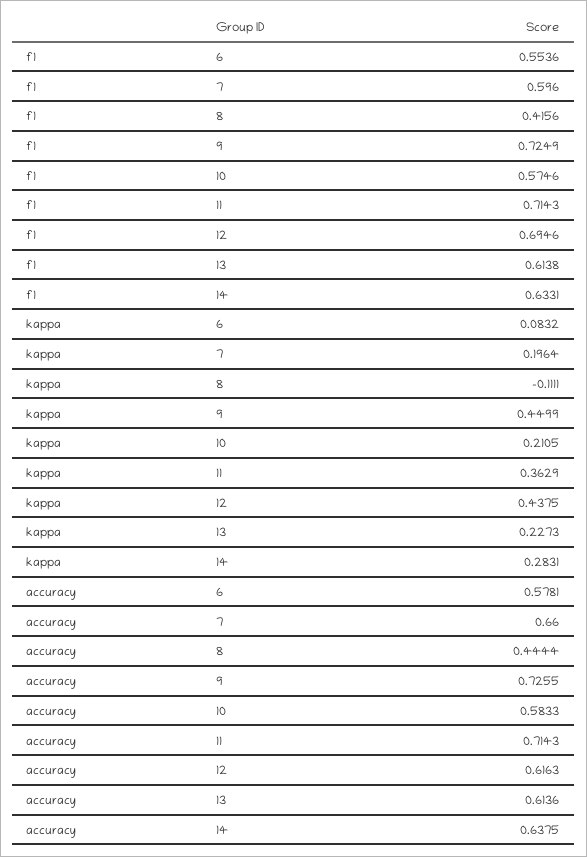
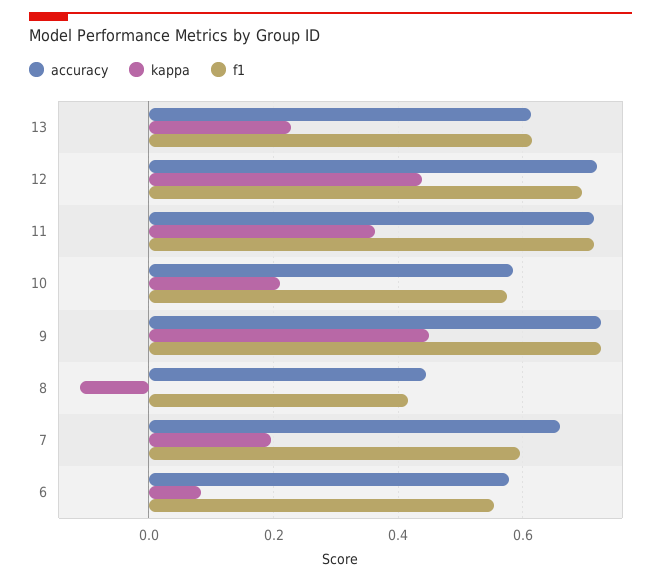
f1, 14: 0.6331 -> none
kappa, 14: 0.2831 -> none
accuracy, 12: 0.6163 -> 0.72
accuracy, 14: 0.6375 -> none

